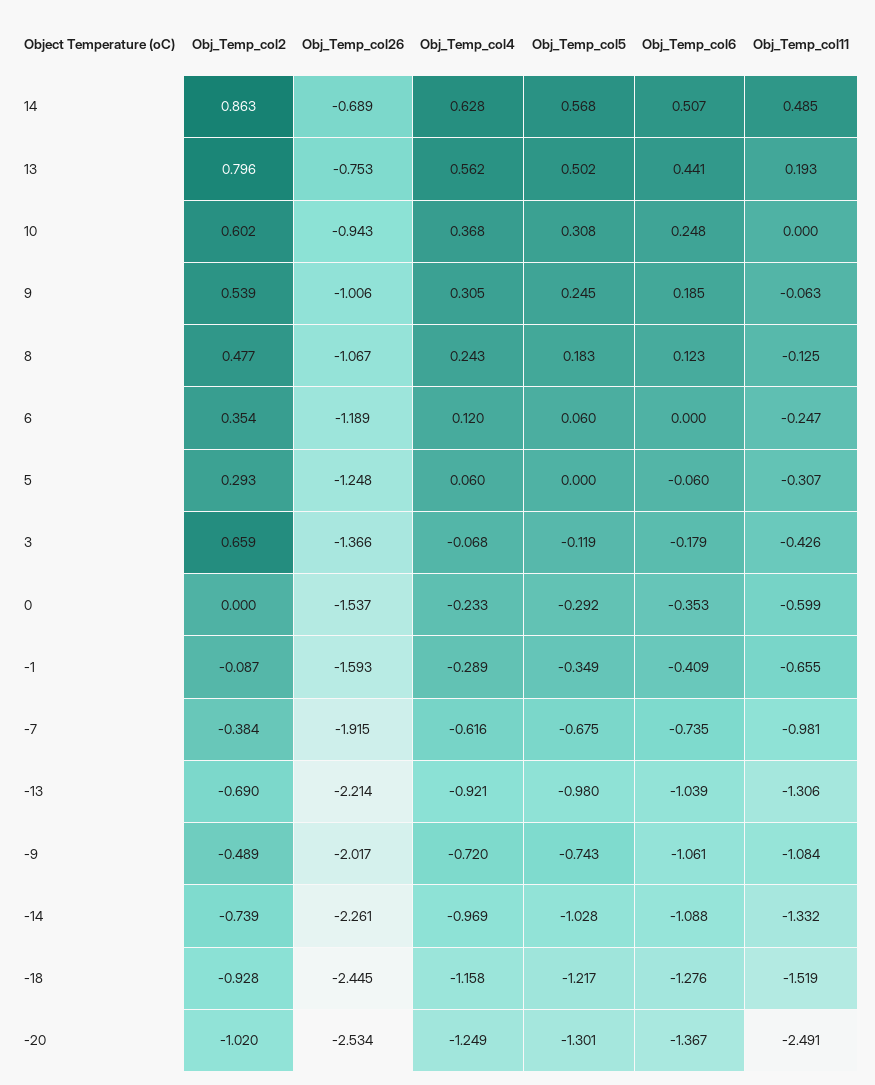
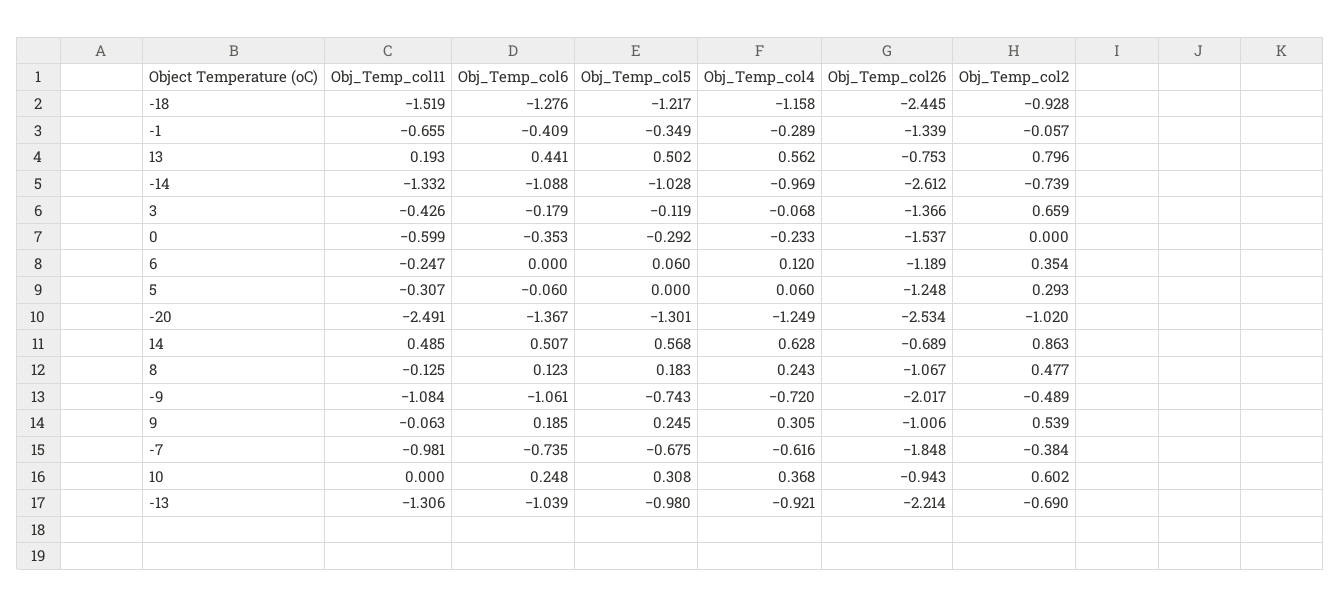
Obj_Temp_col2, -1: -0.087 -> -0.057
Obj_Temp_col26, -1: -1.593 -> -1.339
Obj_Temp_col26, -7: -1.915 -> -1.848
Obj_Temp_col26, -14: -2.261 -> -2.612

